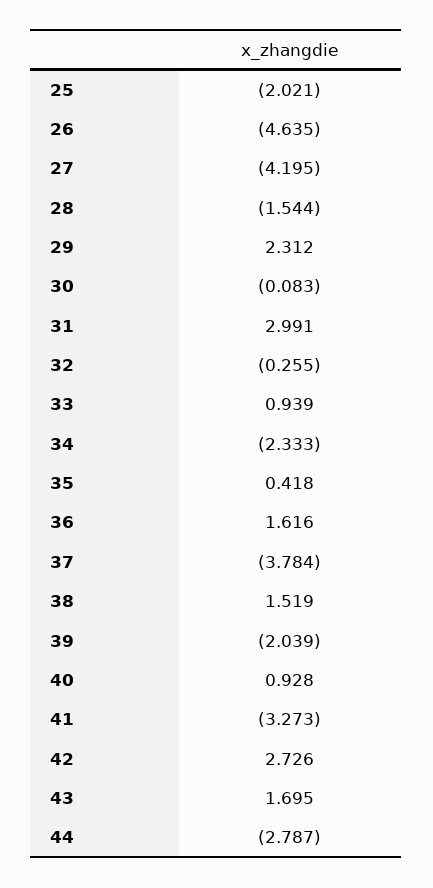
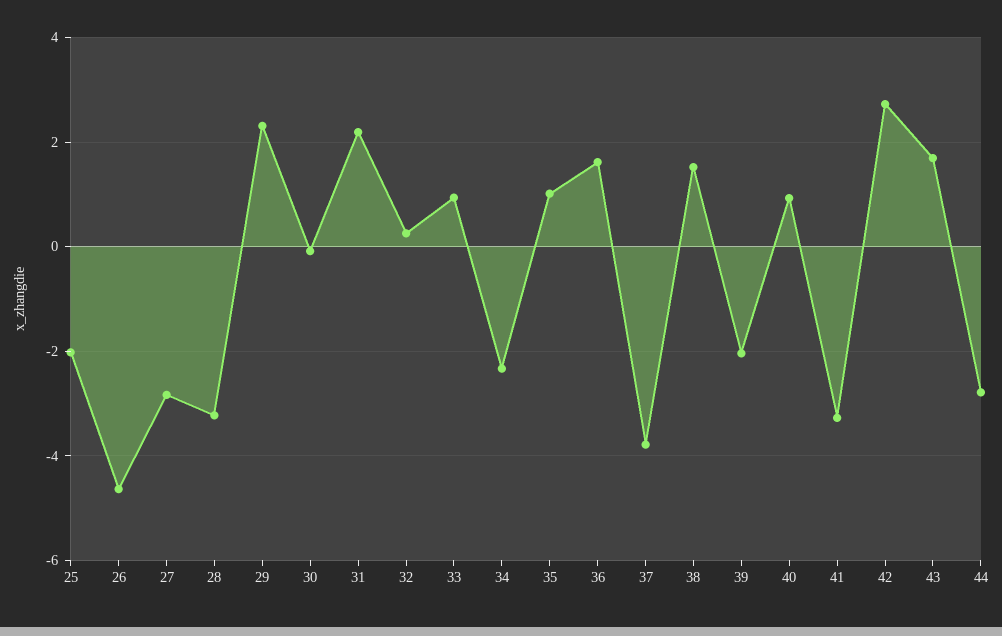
27: -4.195 -> -2.8
28: -1.544 -> -3.2
31: 2.991 -> 2.2
32: -0.255 -> 0.2
35: 0.418 -> 1

